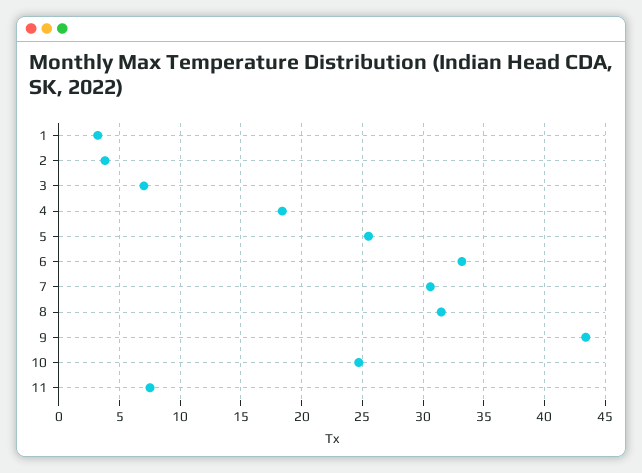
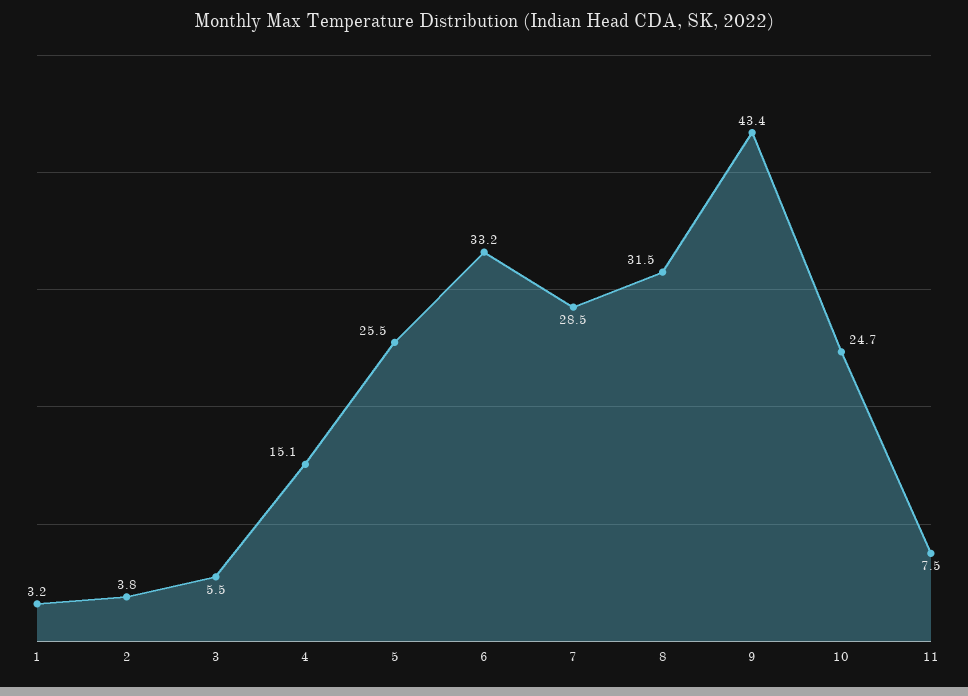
3: 7 -> 5.5
4: 18.5 -> 15.1
7: 30.5 -> 28.5

